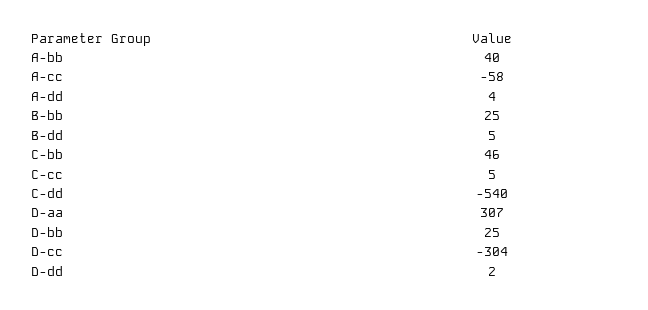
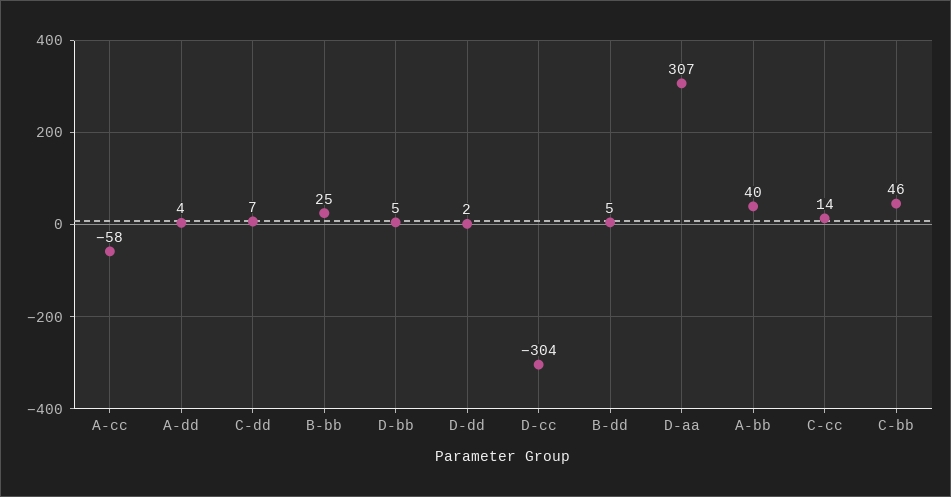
C-cc: 5 -> 14
C-dd: -540 -> 7
D-bb: 25 -> 5

